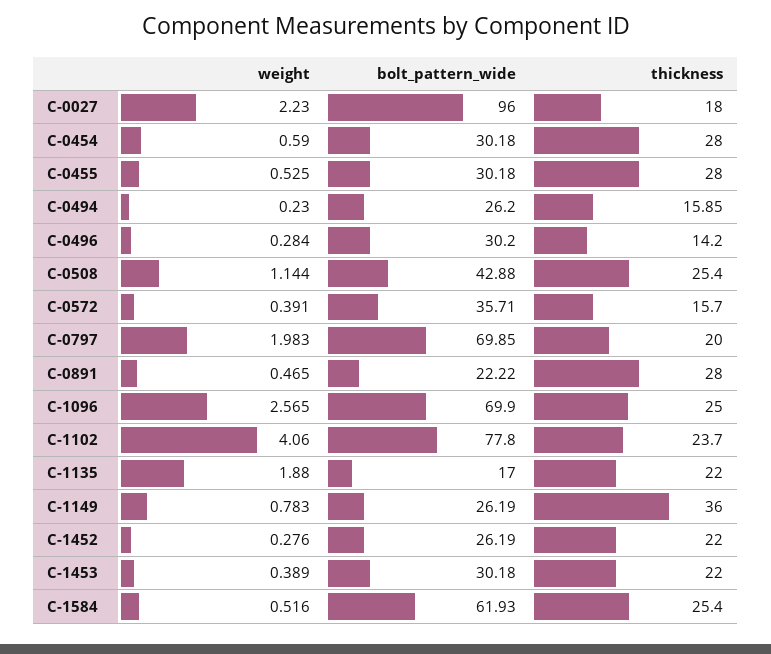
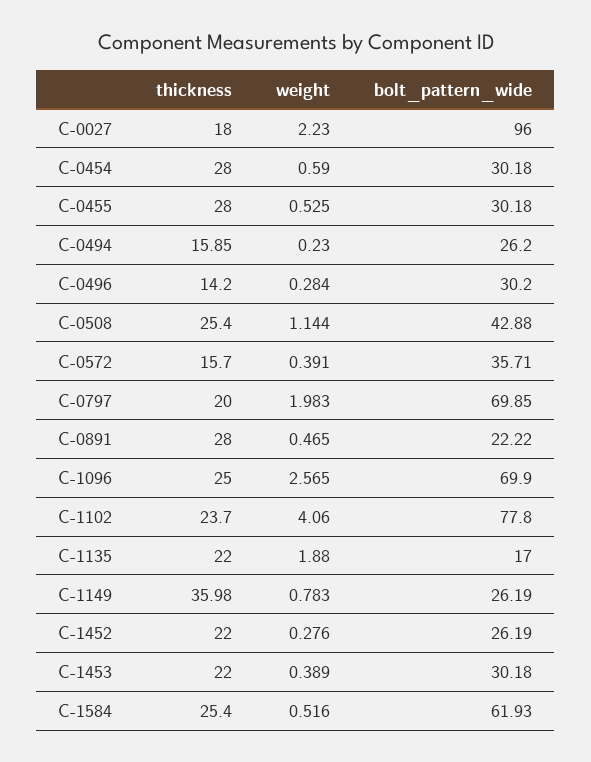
thickness, C-1149: 36 -> 35.98

